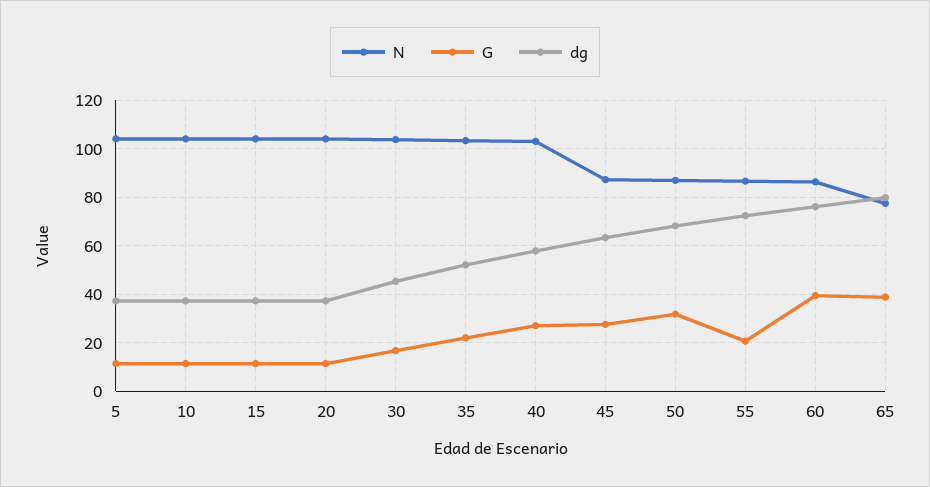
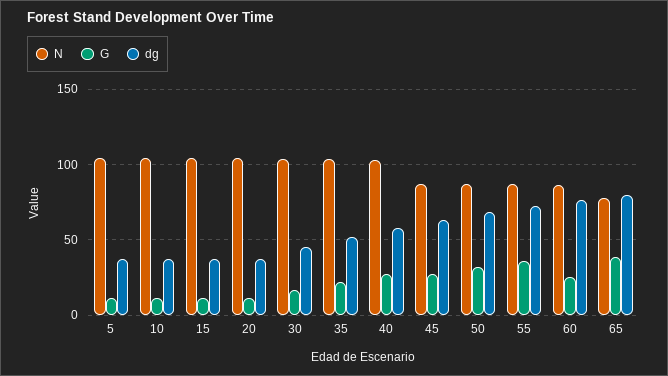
G, 55: 20 -> 35
G, 60: 40 -> 25

